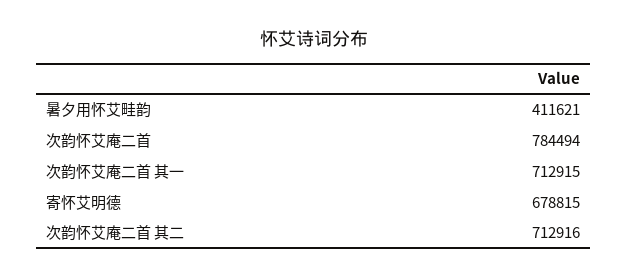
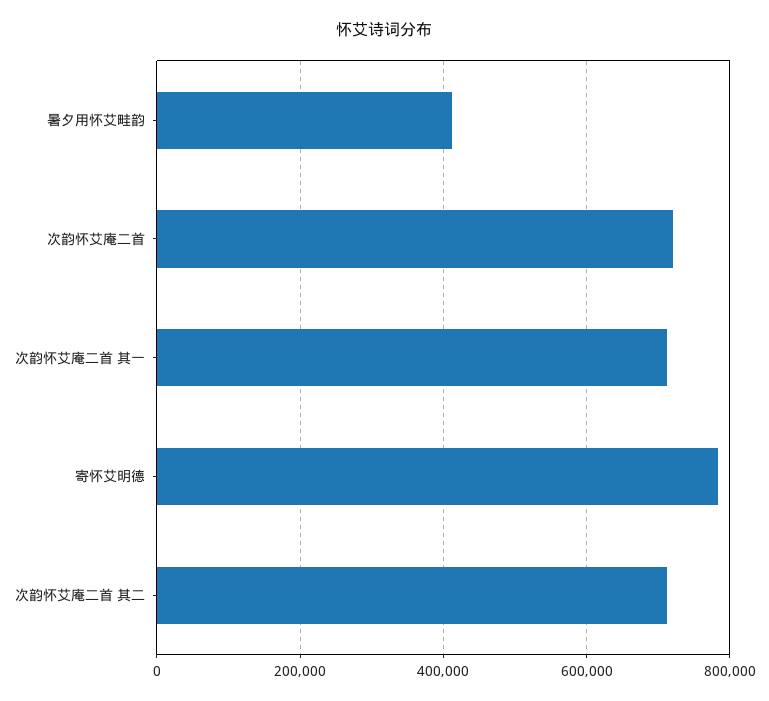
次韵怀艾庵二首: 784494 -> 720000
寄怀艾明德: 678815 -> 780000

